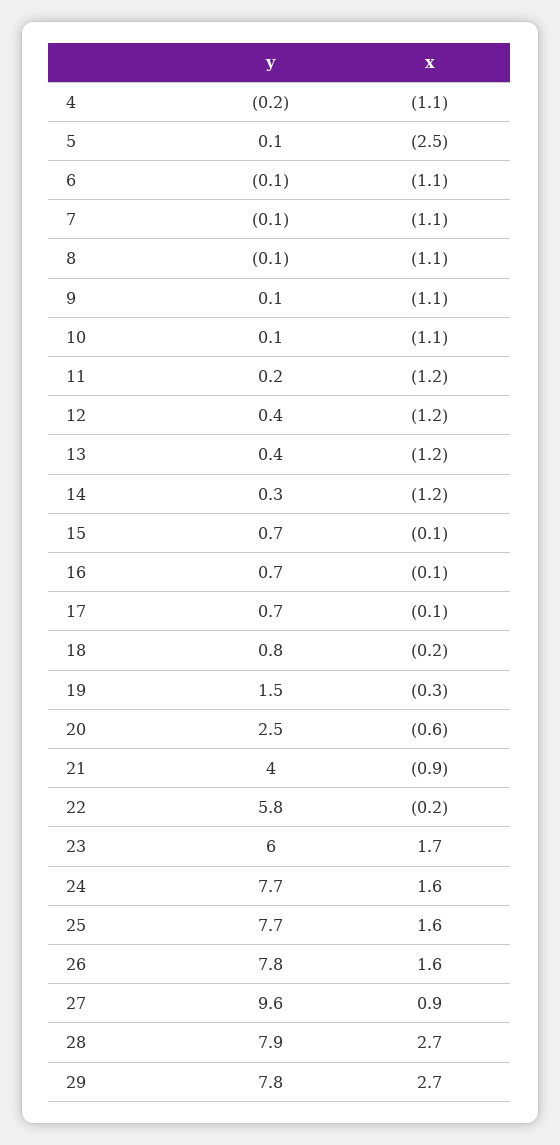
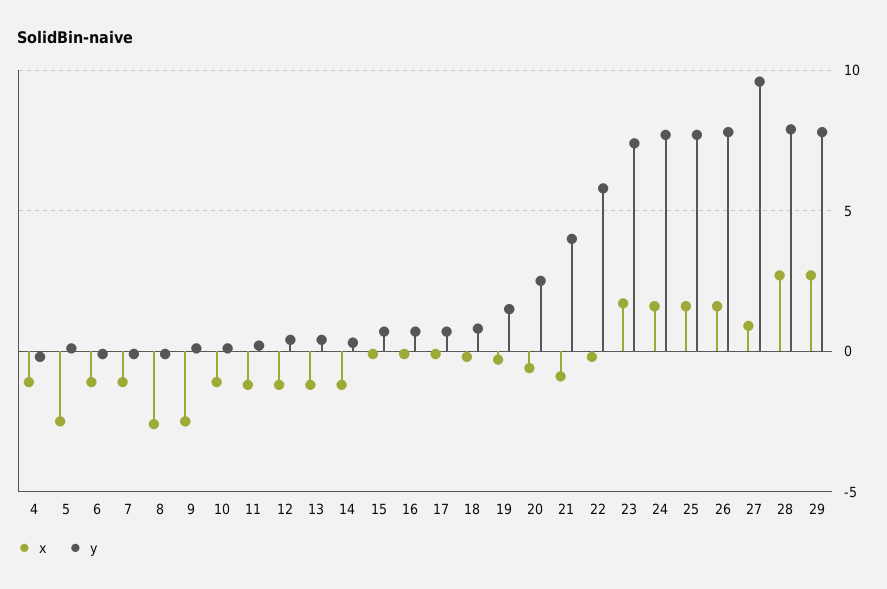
x, 8: -1.1 -> -2.5
x, 9: -1.1 -> -2.5
y, 23: 6 -> 7.5

